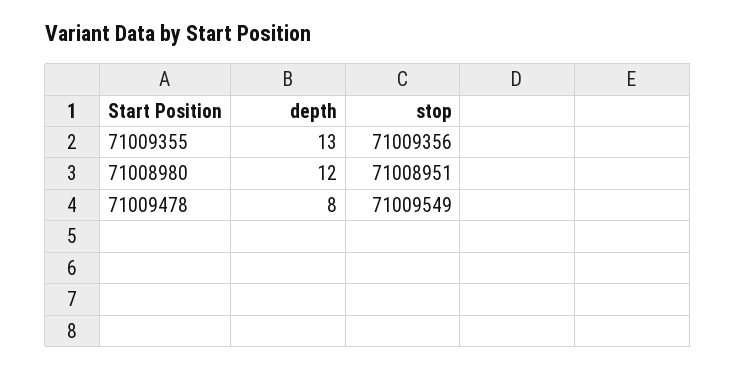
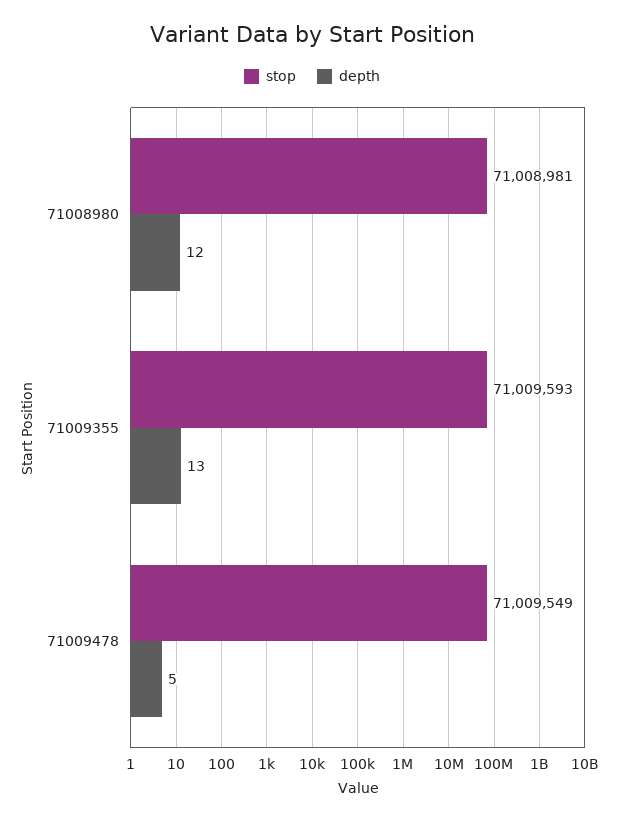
stop, 71009355: 71009356 -> 71009593
stop, 71008980: 71008951 -> 71008981
depth, 71009478: 8 -> 5

